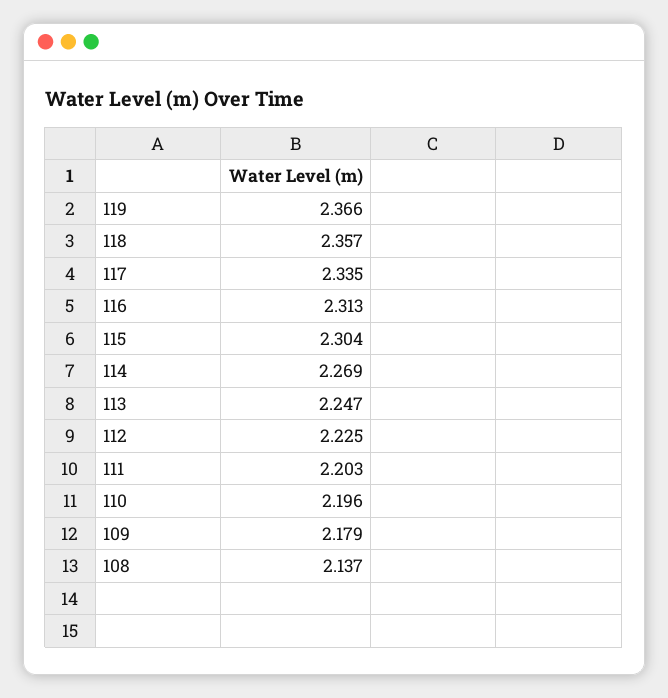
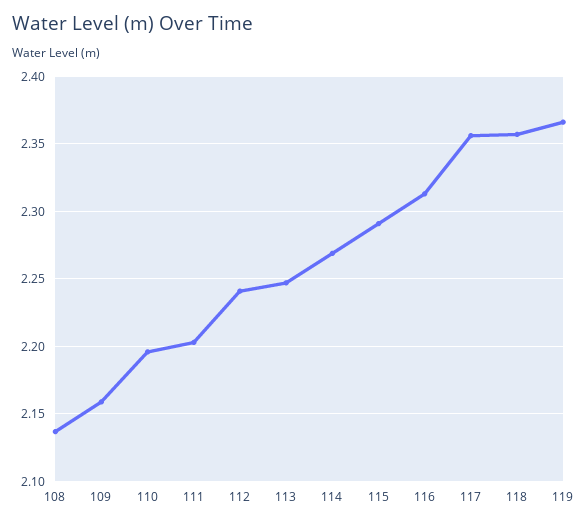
117: 2.335 -> 2.355
115: 2.304 -> 2.29
112: 2.225 -> 2.24
109: 2.179 -> 2.16

